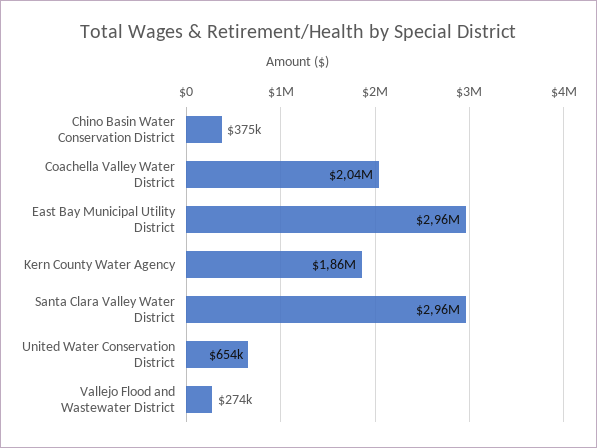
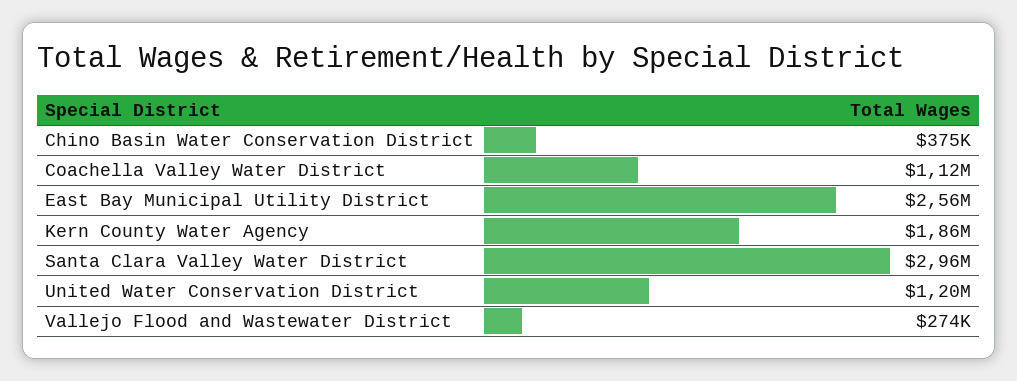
Coachella Valley Water District: 2040000 -> 1120000
East Bay Municipal Utility District: 2960000 -> 2560000
United Water Conservation District: 654000 -> 1200000

